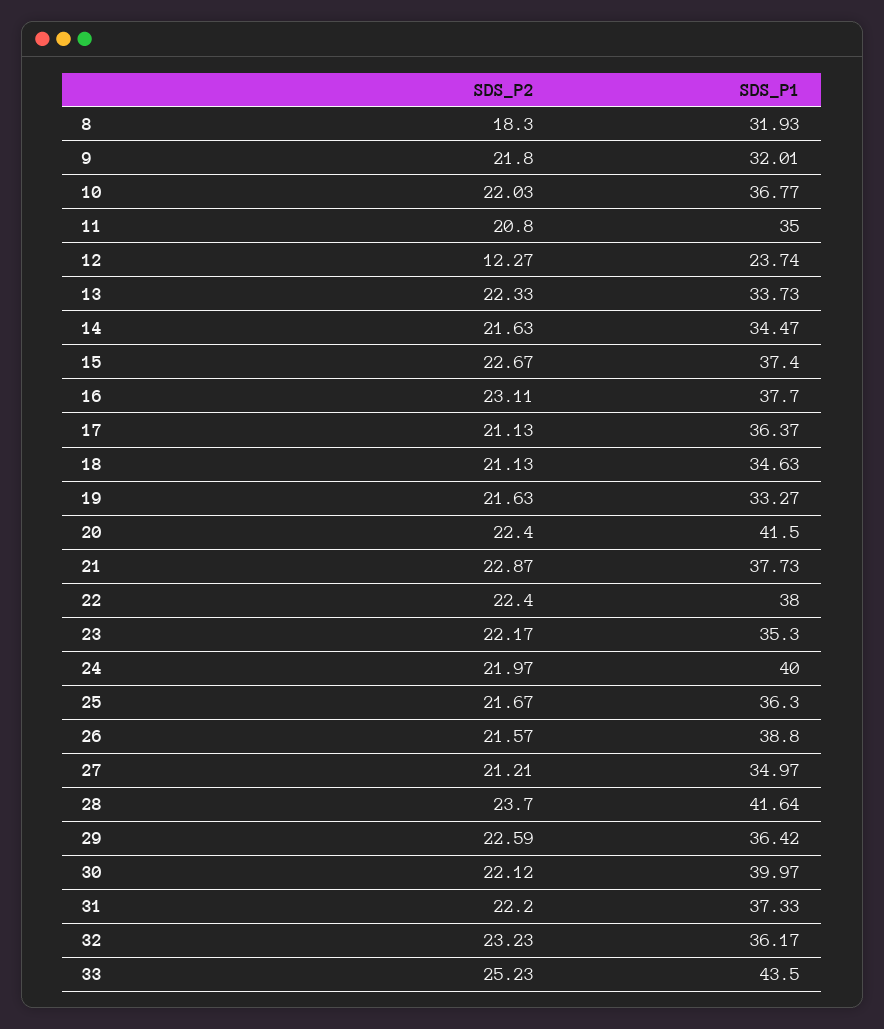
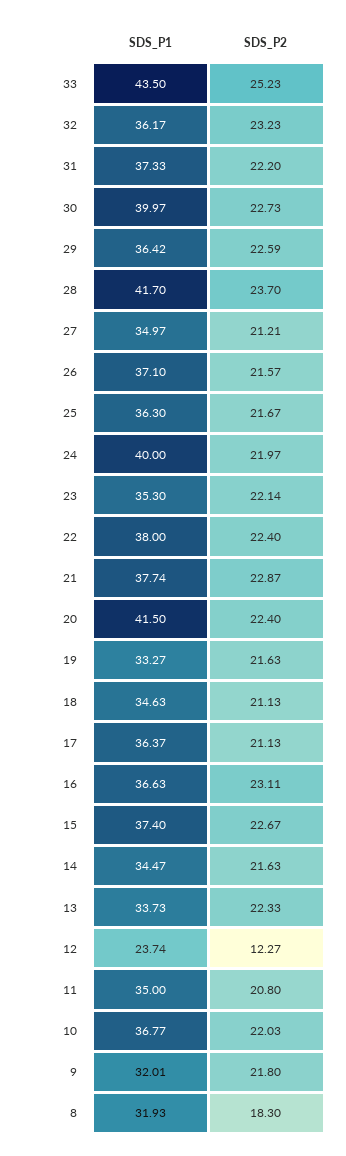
SDS_P1, 16: 37.7 -> 36.63
SDS_P1, 21: 37.73 -> 37.74
SDS_P2, 23: 22.17 -> 22.14
SDS_P1, 26: 38.8 -> 37.1
SDS_P1, 28: 41.64 -> 41.7
SDS_P2, 30: 22.12 -> 22.73

